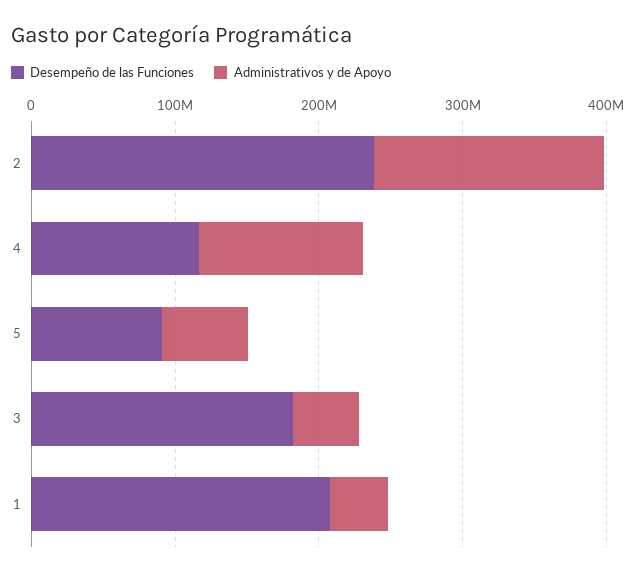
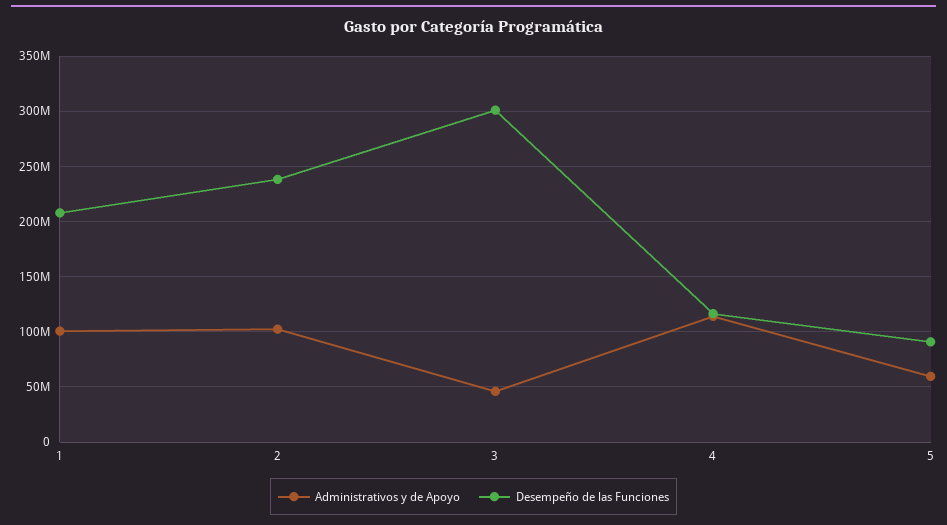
Administrativos y de Apoyo, 2: 160000000 -> 100000000
Desempeño de las Funciones, 3: 180000000 -> 300000000
Administrativos y de Apoyo, 1: 40000000 -> 100000000

